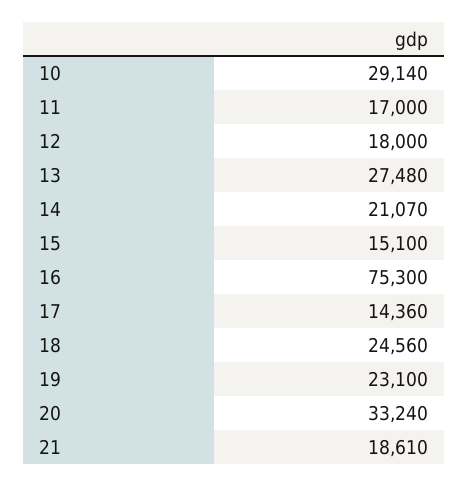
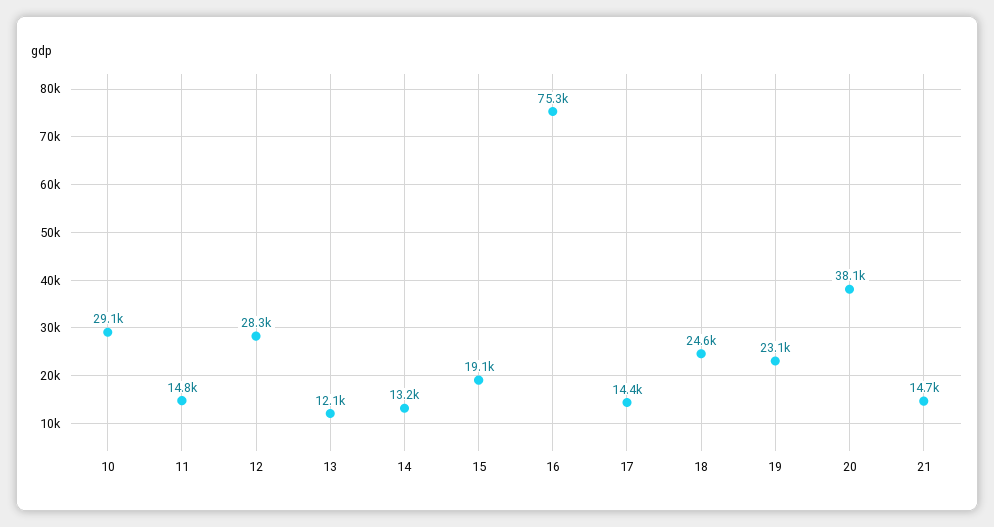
11: 17000 -> 14800
12: 18000 -> 28300
13: 27480 -> 12100
14: 21070 -> 13200
15: 15100 -> 19100
20: 33240 -> 38100
21: 18610 -> 14700

